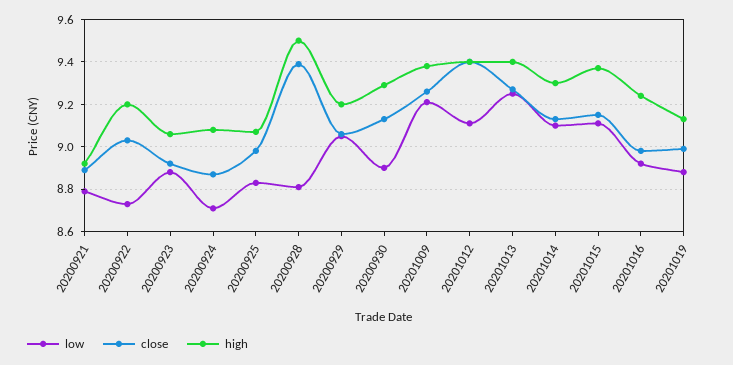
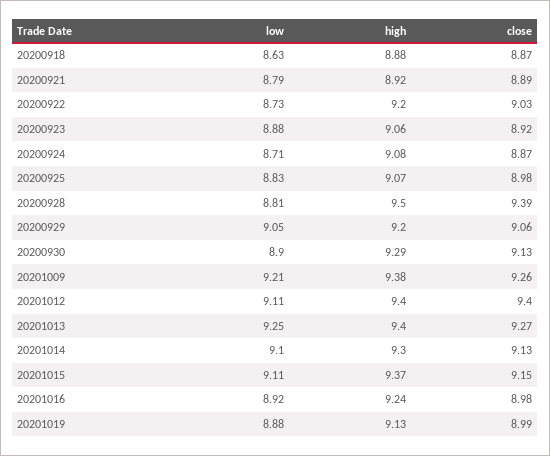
low, 20200918: none -> 8.63
high, 20200918: none -> 8.88
close, 20200918: none -> 8.87

